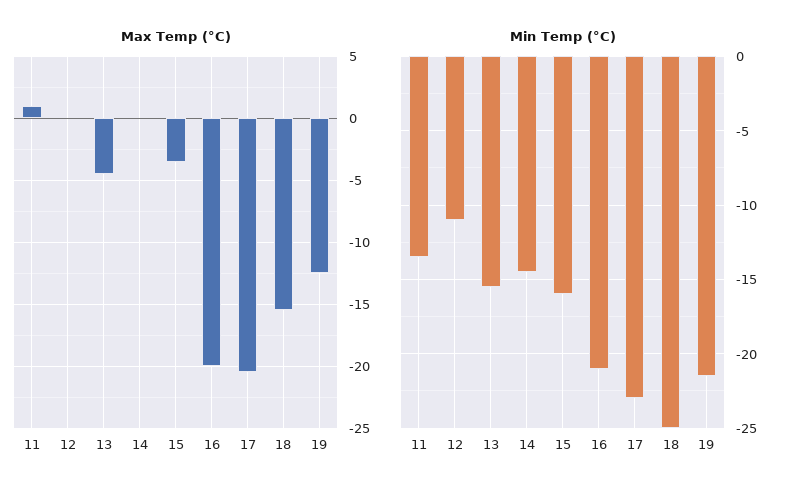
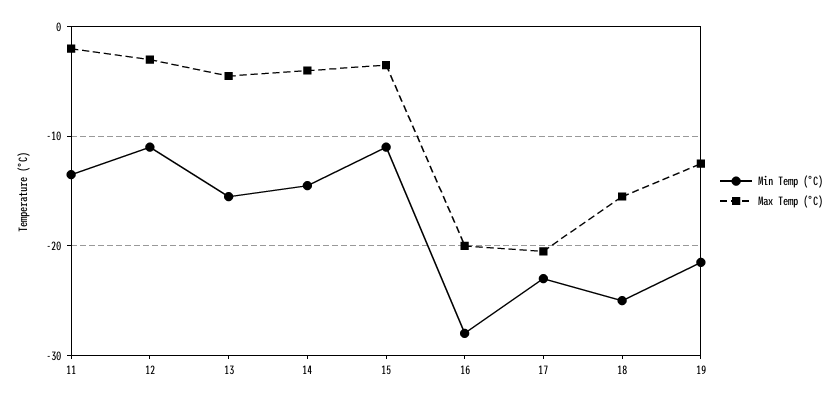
Max Temp (°C), 11: 1 -> -2
Max Temp (°C), 12: 0 -> -3
Max Temp (°C), 14: 0 -> -4
Min Temp (°C), 15: -16 -> -11
Min Temp (°C), 16: -21 -> -28

